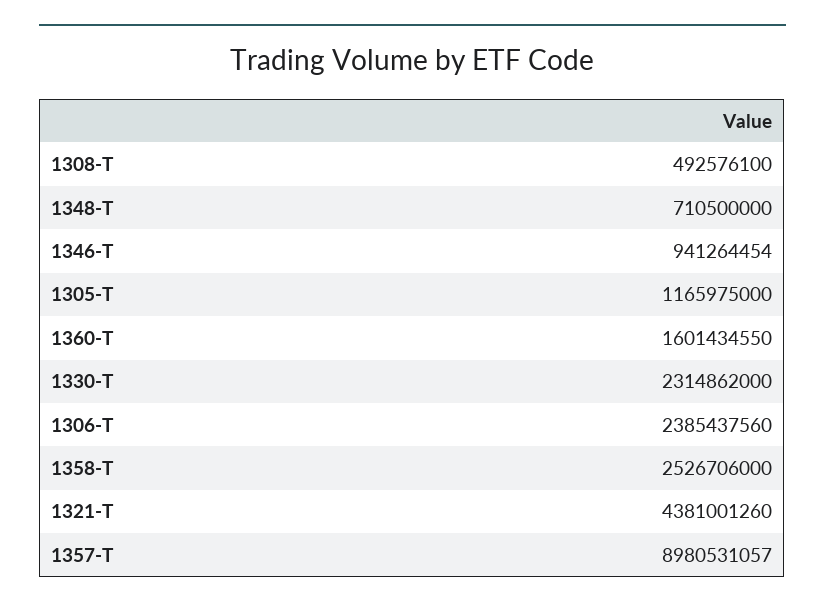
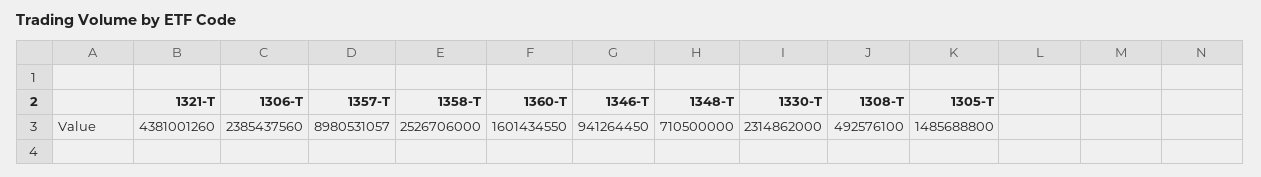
1346-T: 941264454 -> 941264450
1305-T: 1165975000 -> 1485688800

